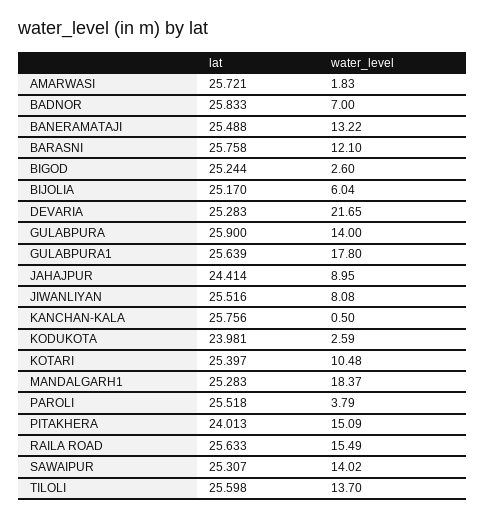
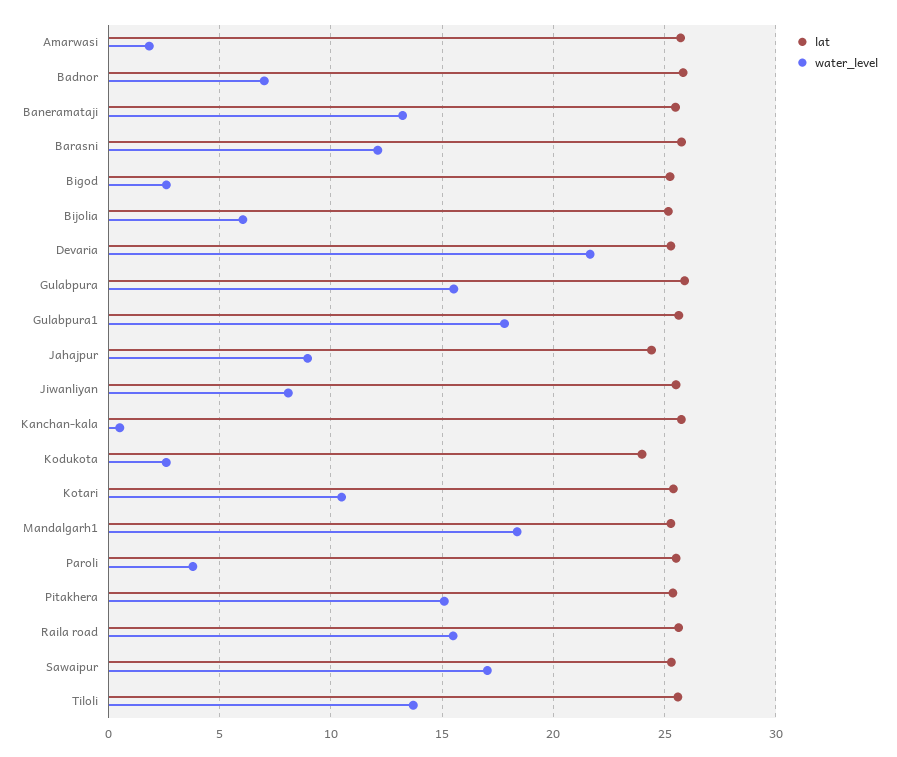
water_level, GULABPURA: 14 -> 15.5
lat, PITAKHERA: 24.013 -> 25.5
water_level, SAWAIPUR: 14.02 -> 17

